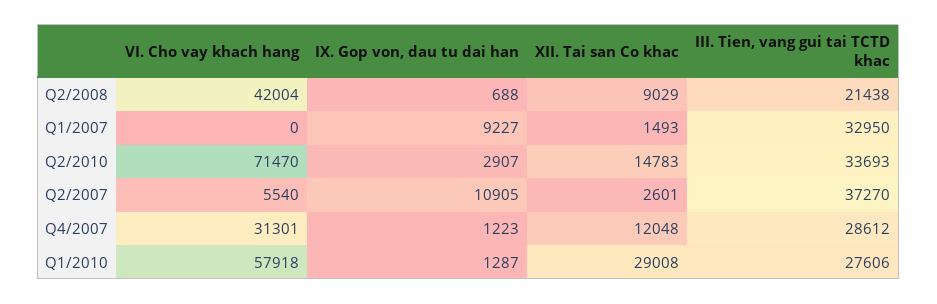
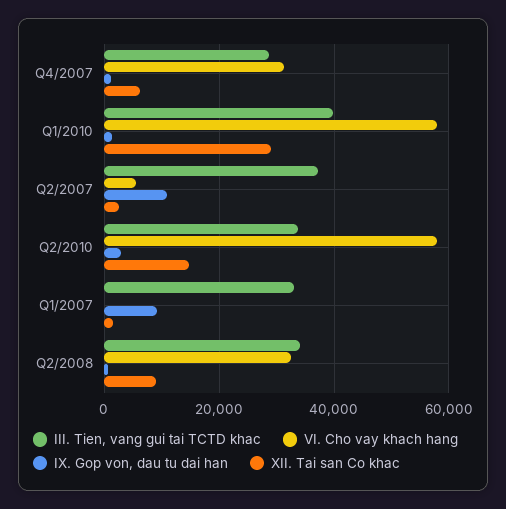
VI. Cho vay khach hang, Q2/2008: 42004 -> 32000
III. Tien, vang gui tai TCTD khac, Q2/2008: 21438 -> 34000
VI. Cho vay khach hang, Q2/2010: 71470 -> 58000
XII. Tai san Co khac, Q4/2007: 12048 -> 6000
III. Tien, vang gui tai TCTD khac, Q1/2010: 27606 -> 40000

